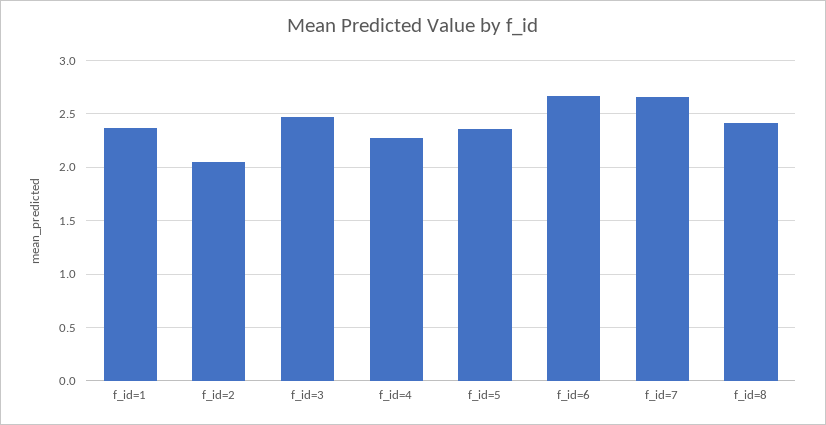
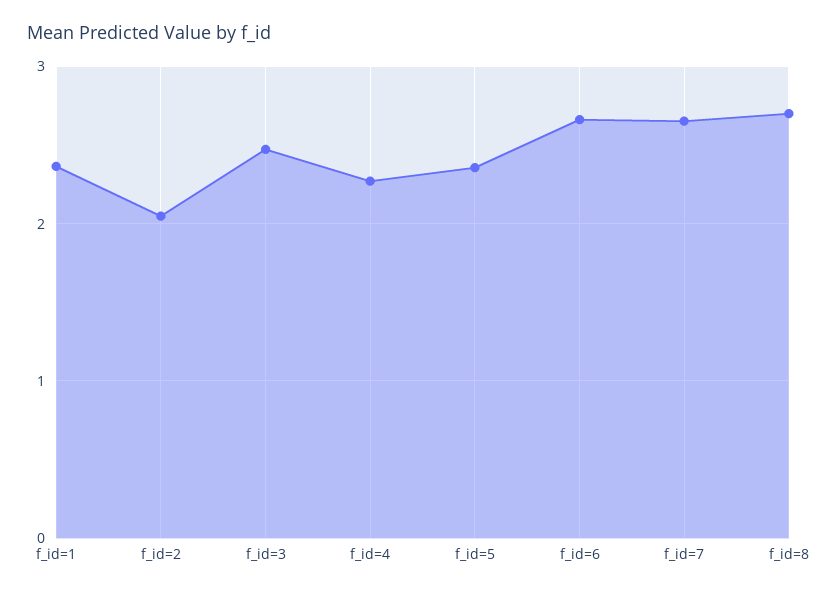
f_id=8: 2.4 -> 2.7

